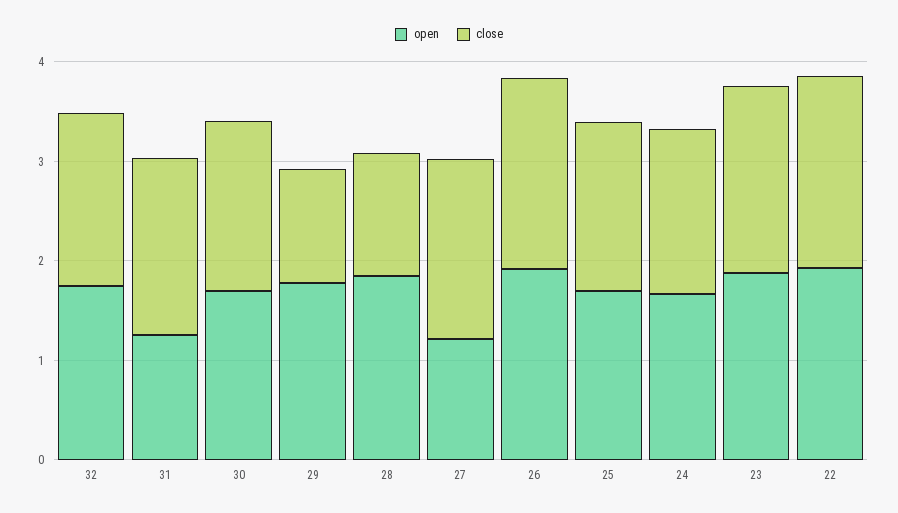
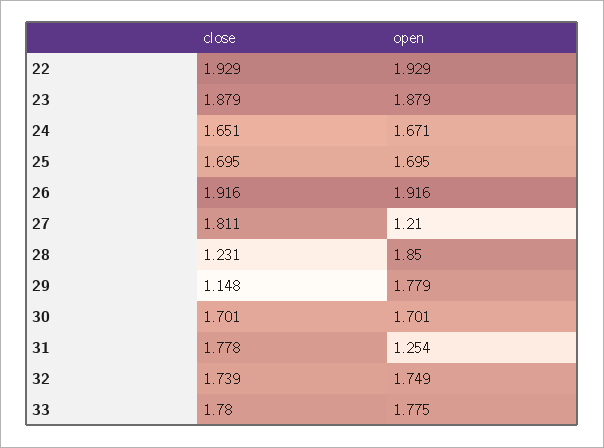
close, 33: none -> 1.78
open, 33: none -> 1.775

